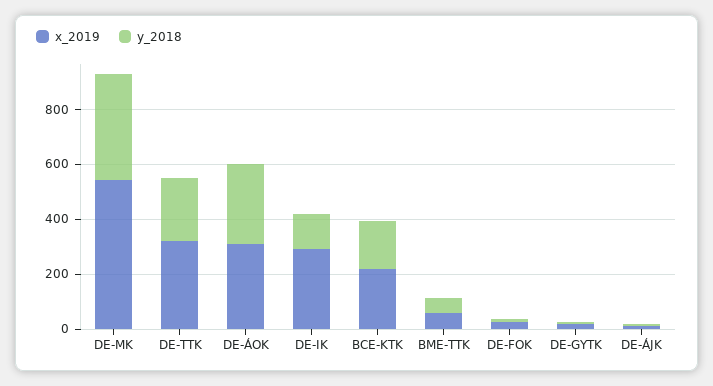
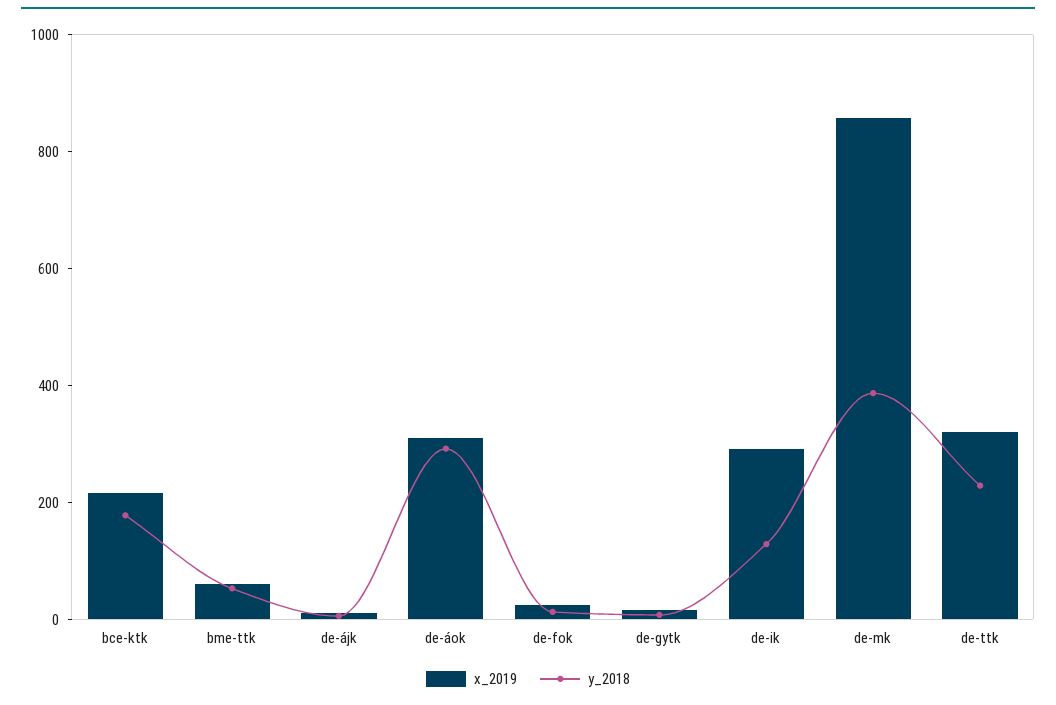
x_2019, DE-MK: 550 -> 850

